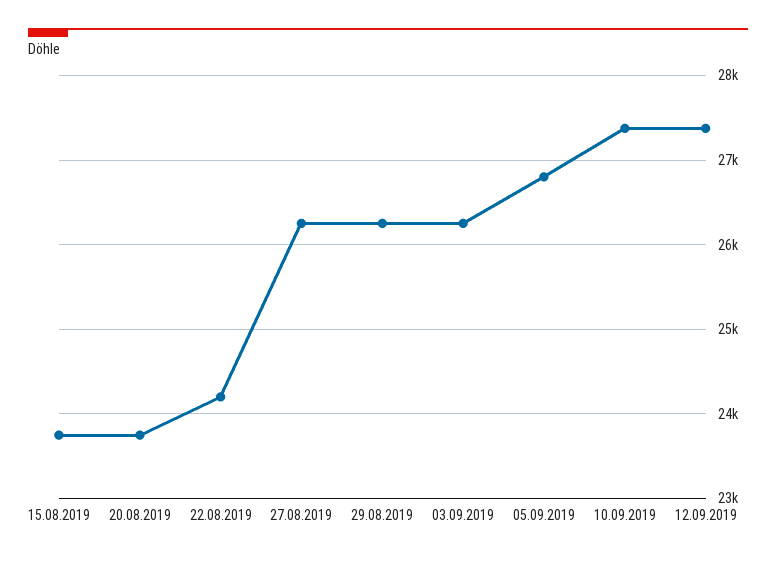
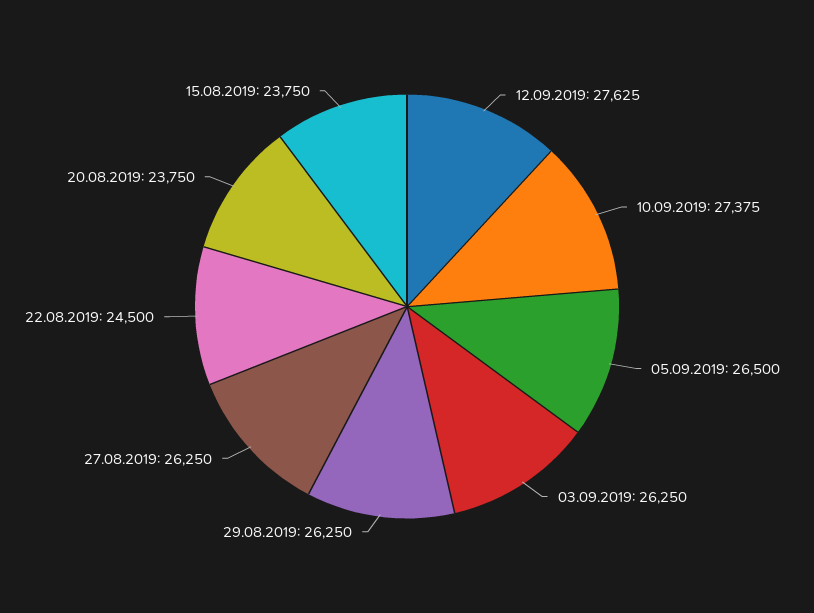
22.08.2019: 24200 -> 24500
05.09.2019: 26800 -> 26500
12.09.2019: 27400 -> 27625

